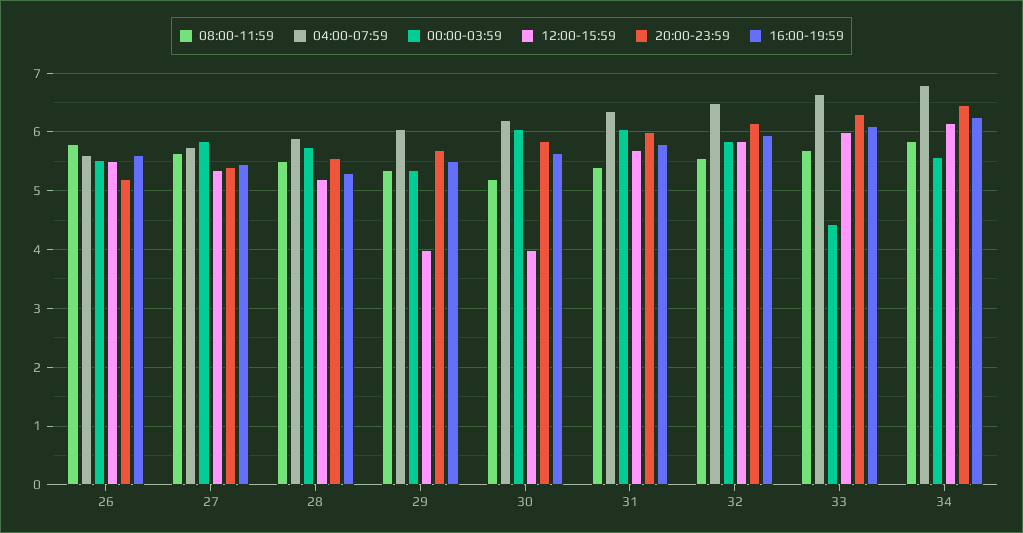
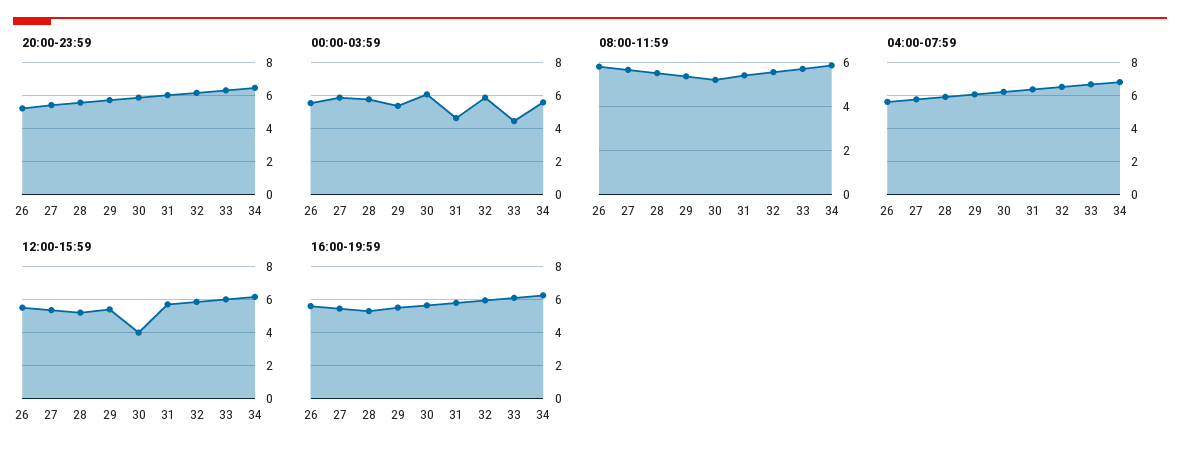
12:00-15:59, 29: 4 -> 5.5
00:00-03:59, 31: 6 -> 4.5

